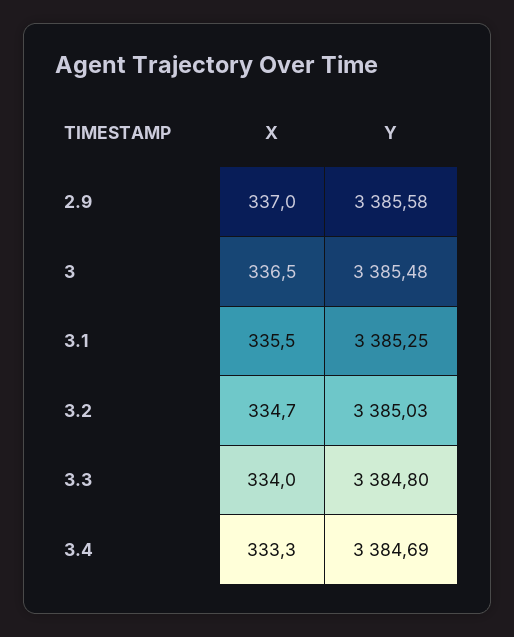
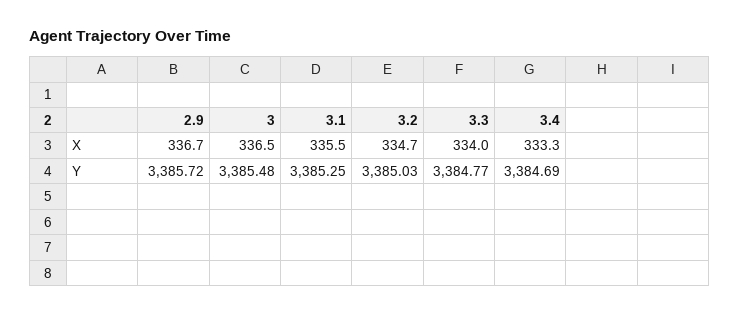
X, 2.9: 337 -> 336.7
Y, 2.9: 3385.58 -> 3385.72
Y, 3.3: 3384.8 -> 3384.77

